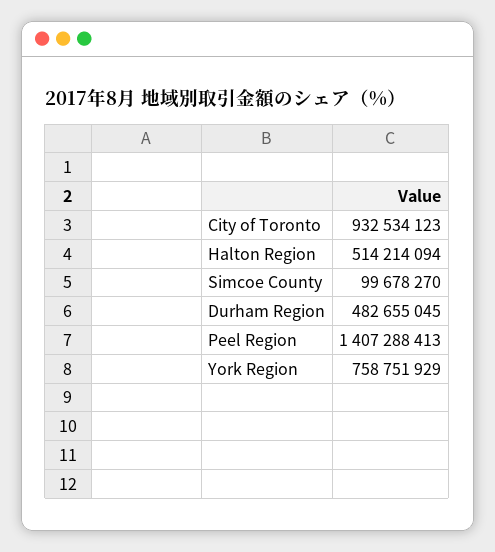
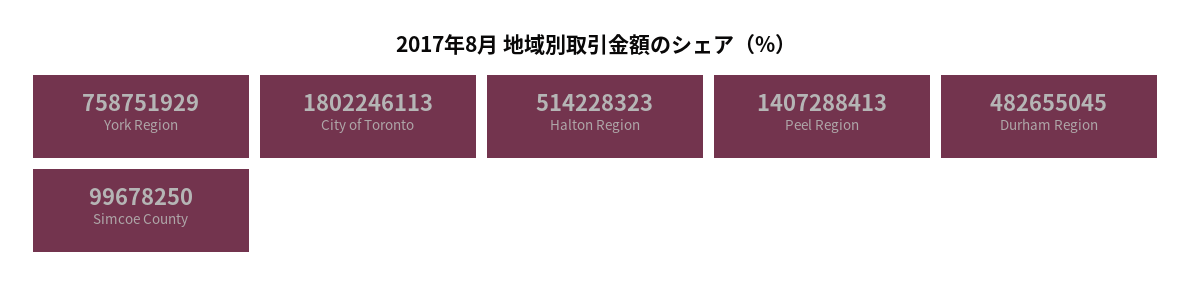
City of Toronto: 932534123 -> 1802246113
Halton Region: 514214094 -> 514228323
Simcoe County: 99678270 -> 99678250

